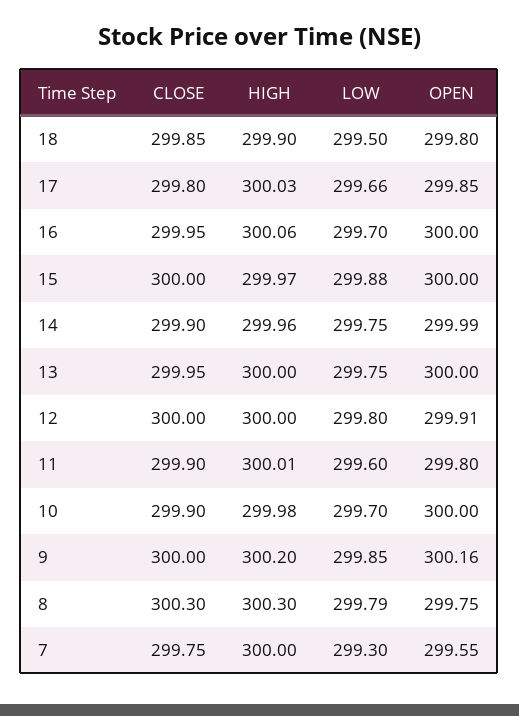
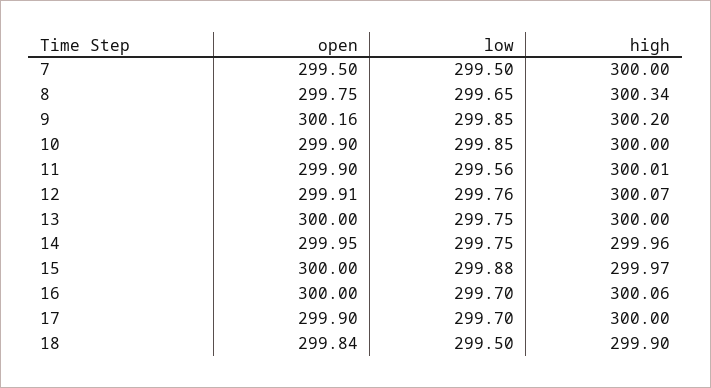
CLOSE, 18: 299.85 -> none
OPEN, 18: 299.8 -> 299.84
CLOSE, 17: 299.8 -> none
HIGH, 17: 300.03 -> 300
LOW, 17: 299.66 -> 299.7
OPEN, 17: 299.85 -> 299.9
CLOSE, 16: 299.95 -> none
CLOSE, 15: 300 -> none
CLOSE, 14: 299.9 -> none
OPEN, 14: 299.99 -> 299.95
CLOSE, 13: 299.95 -> none
CLOSE, 12: 300 -> none
HIGH, 12: 300 -> 300.07
LOW, 12: 299.8 -> 299.76
CLOSE, 11: 299.9 -> none
LOW, 11: 299.6 -> 299.56
OPEN, 11: 299.8 -> 299.9
CLOSE, 10: 299.9 -> none
HIGH, 10: 299.98 -> 300
LOW, 10: 299.7 -> 299.85
OPEN, 10: 300 -> 299.9
CLOSE, 9: 300 -> none
CLOSE, 8: 300.3 -> none
HIGH, 8: 300.3 -> 300.34
LOW, 8: 299.79 -> 299.65
CLOSE, 7: 299.75 -> none
LOW, 7: 299.3 -> 299.5
OPEN, 7: 299.55 -> 299.5

